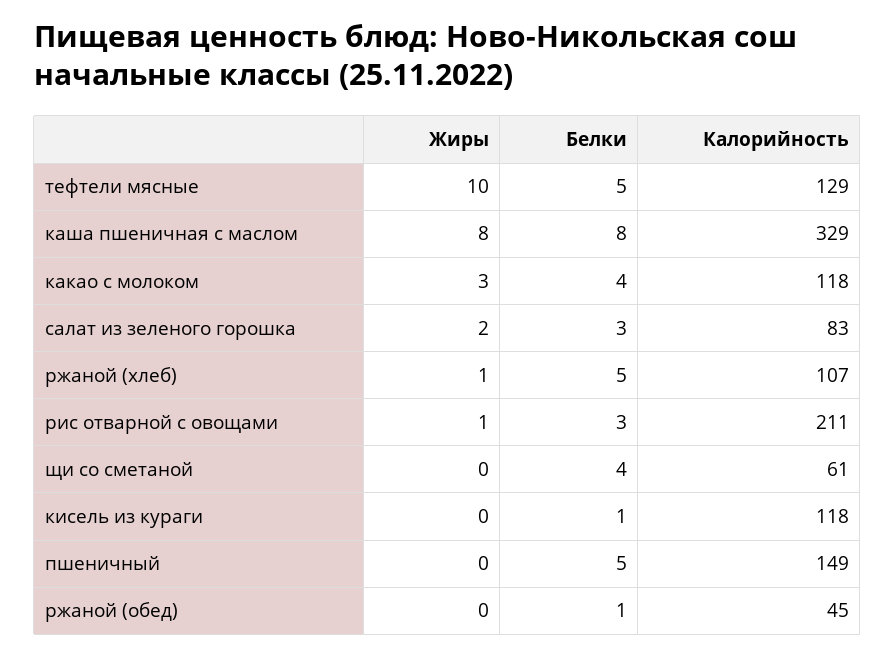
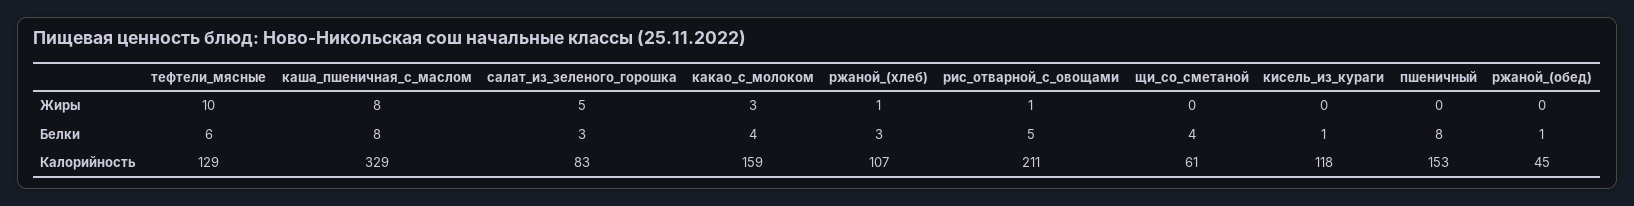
Белки, тефтели мясные: 5 -> 6
Калорийность, какао с молоком: 118 -> 159
Жиры, салат из зеленого горошка: 2 -> 5
Белки, ржаной (хлеб): 5 -> 3
Белки, рис отварной с овощами: 3 -> 5
Белки, пшеничный: 5 -> 8
Калорийность, пшеничный: 149 -> 153

